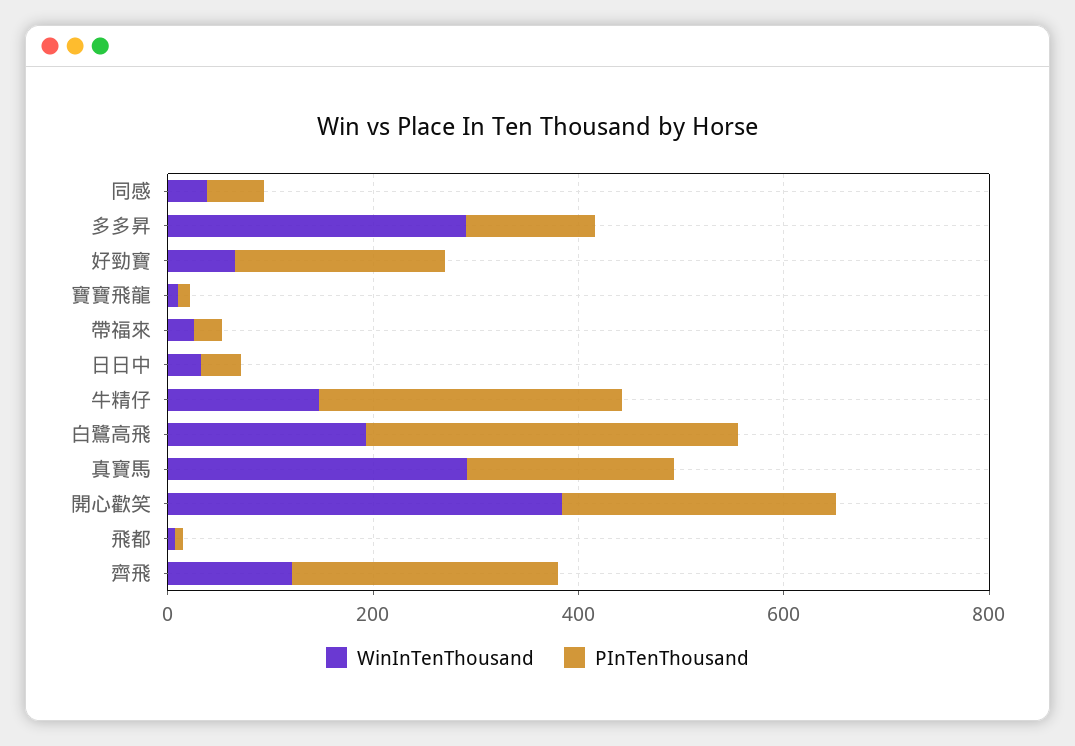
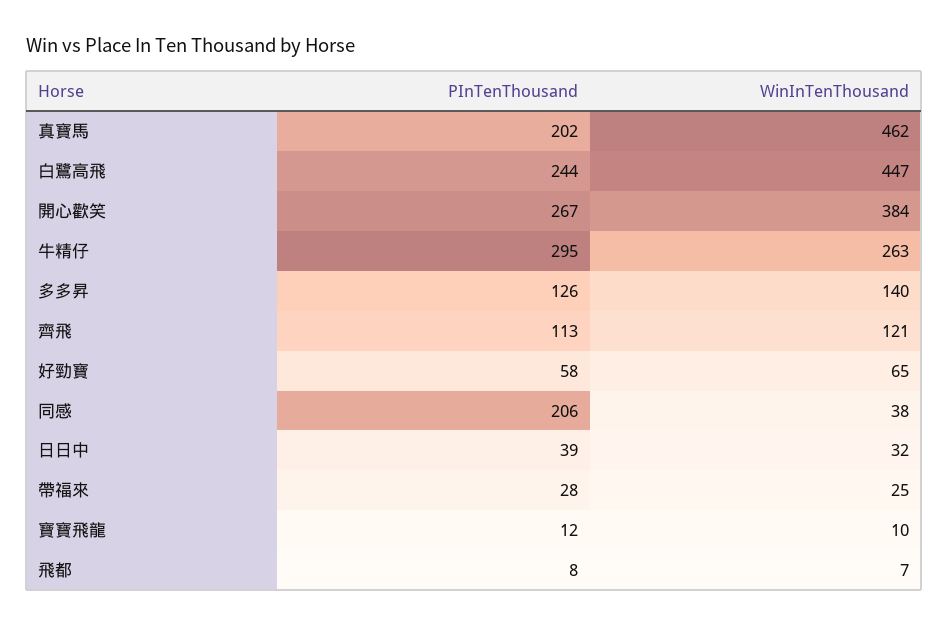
PInTenThousand, 同感: 50 -> 206
WinInTenThousand, 多多昇: 300 -> 140
PInTenThousand, 好勁寶: 200 -> 58
WinInTenThousand, 牛精仔: 150 -> 263
WinInTenThousand, 白鷺高飛: 200 -> 447
PInTenThousand, 白鷺高飛: 350 -> 244
WinInTenThousand, 真寶馬: 300 -> 462
PInTenThousand, 齊飛: 250 -> 113

